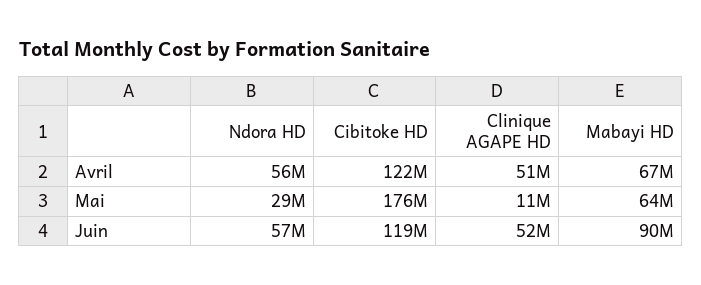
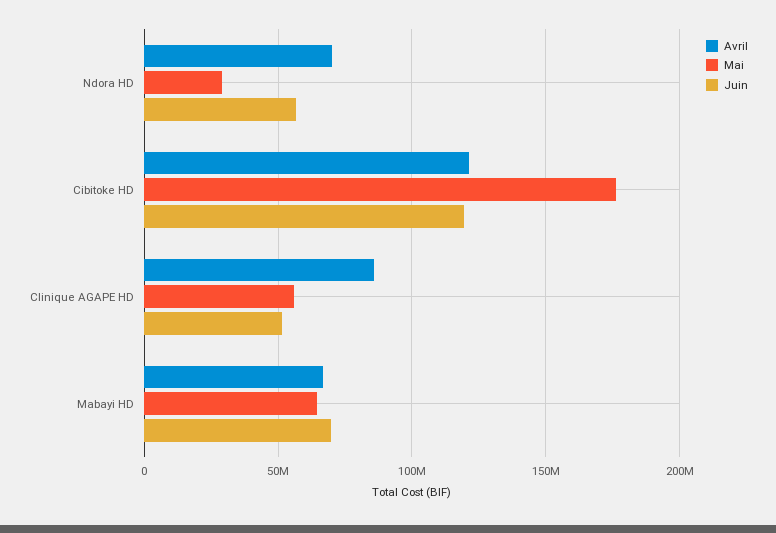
Avril, Ndora HD: 56000000 -> 70000000
Avril, Clinique AGAPE HD: 51000000 -> 85000000
Mai, Clinique AGAPE HD: 11000000 -> 55000000
Juin, Mabayi HD: 90000000 -> 70000000

